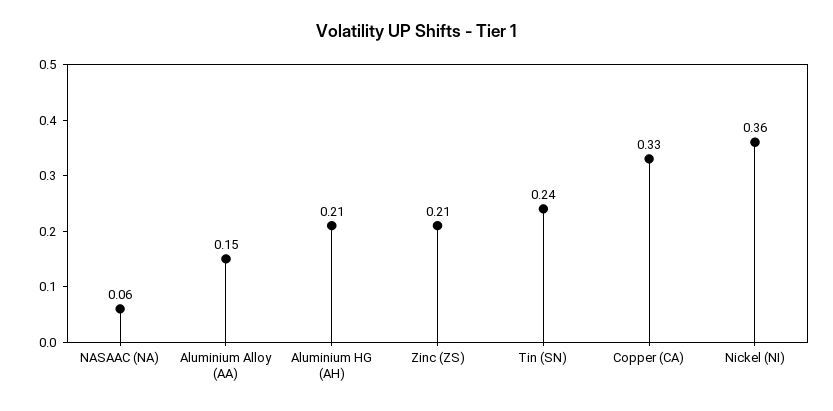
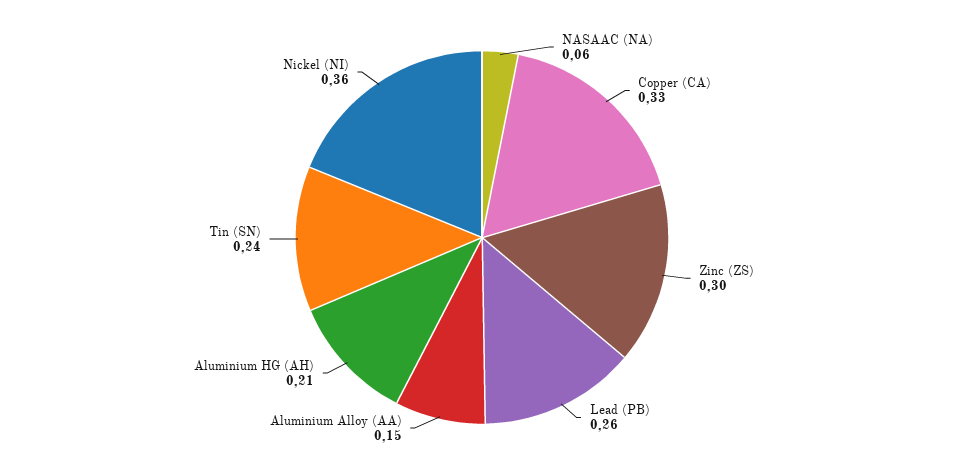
Zinc (ZS): 0.21 -> 0.3
Lead (PB): none -> 0.26

